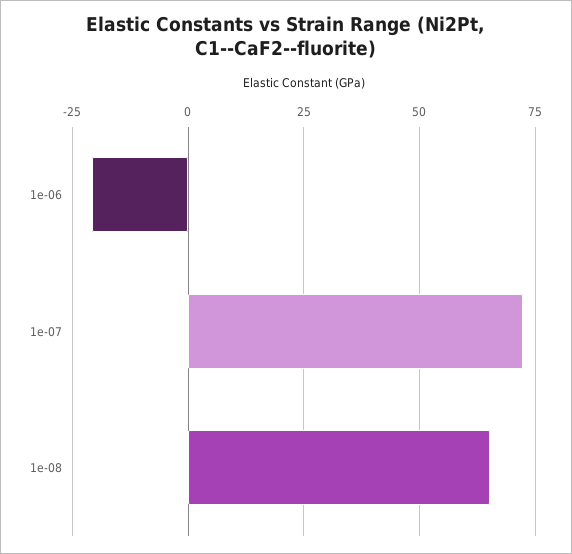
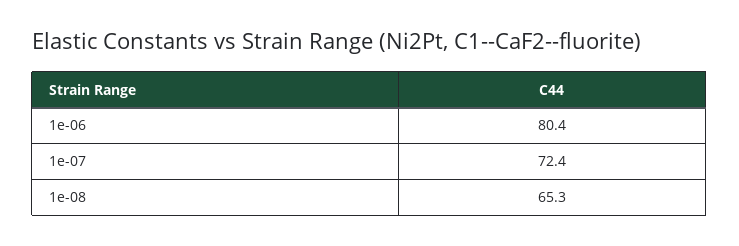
1e-06: -20 -> 80.4

